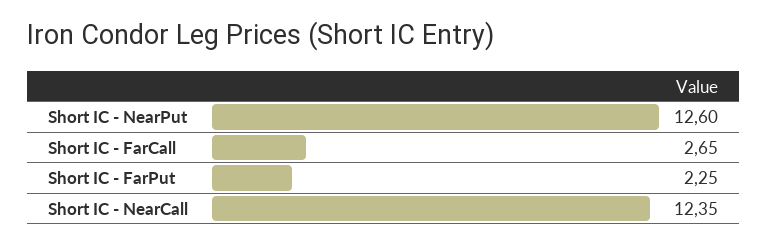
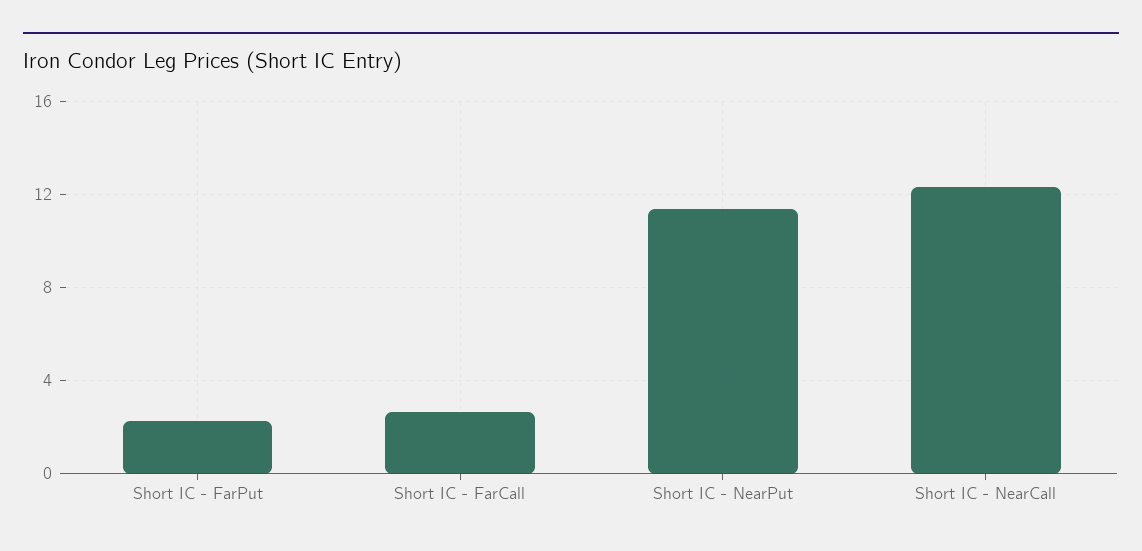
Short IC - NearPut: 12.6 -> 11.5

